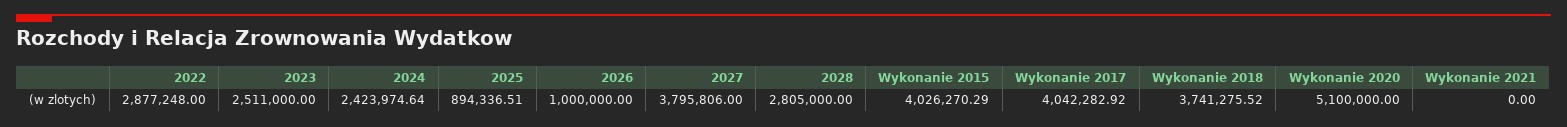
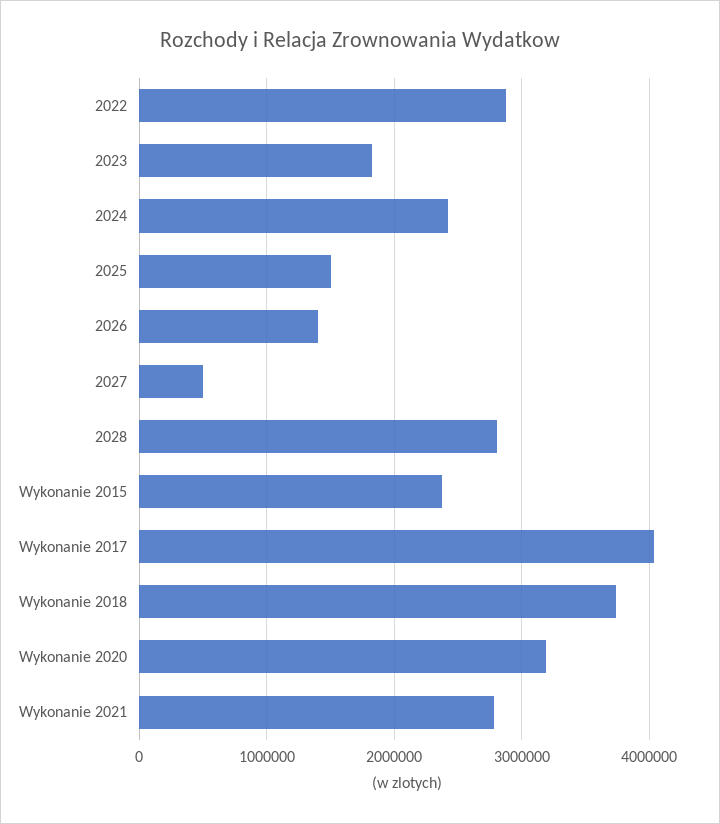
2023: 2511000 -> 1800000
2025: 894336.51 -> 1500000
2026: 1000000 -> 1400000
2027: 3795806 -> 500000
Wykonanie 2015: 4026270.29 -> 2400000
Wykonanie 2020: 5100000 -> 3200000
Wykonanie 2021: 0 -> 2800000

